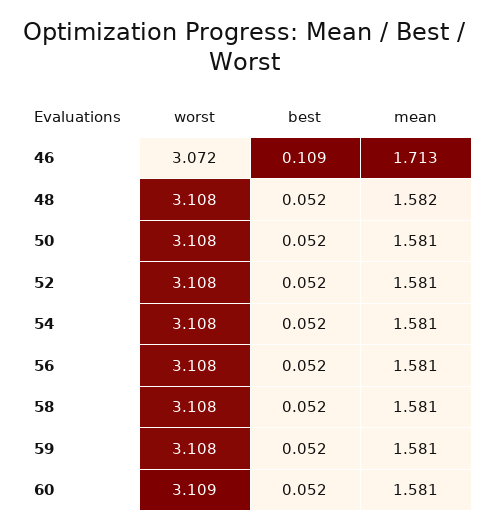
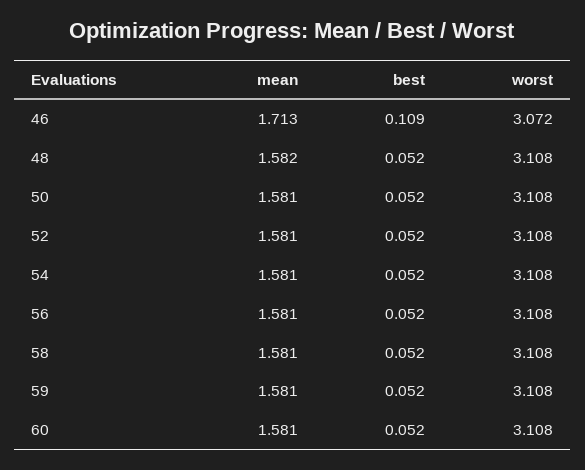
worst, 60: 3.109 -> 3.108

